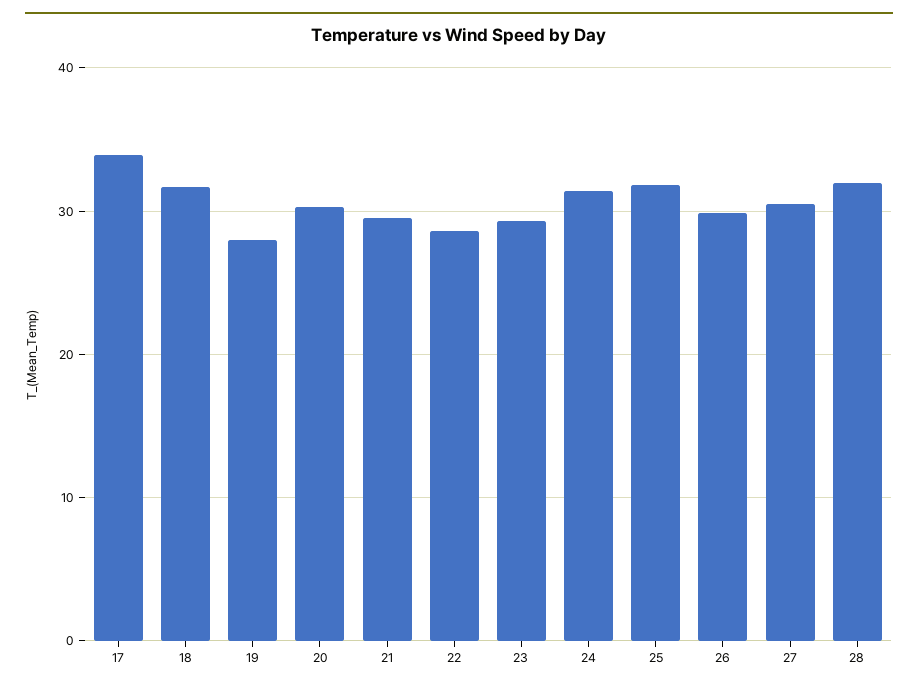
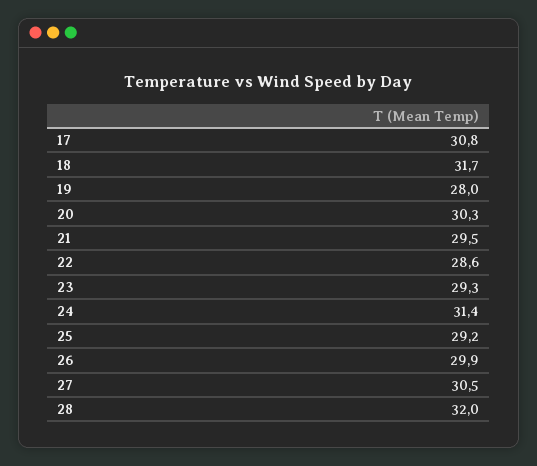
17: 34 -> 30.8
25: 32 -> 29.2

